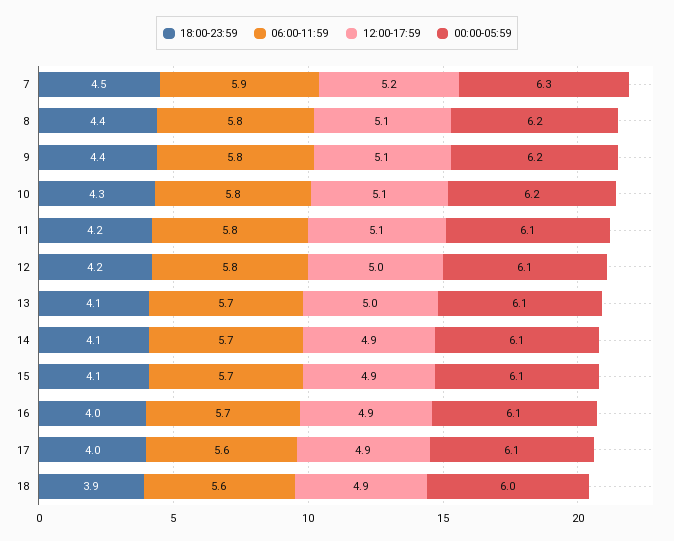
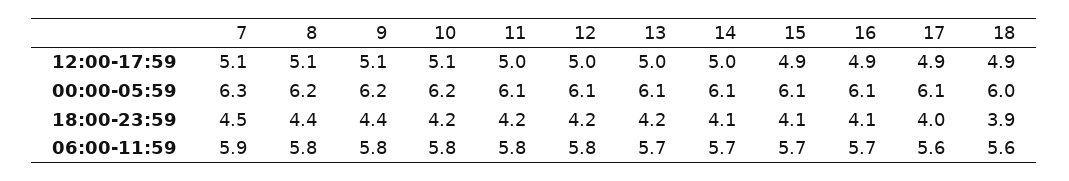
12:00-17:59, 7: 5.2 -> 5.1
18:00-23:59, 10: 4.3 -> 4.2
12:00-17:59, 11: 5.1 -> 5
18:00-23:59, 13: 4.1 -> 4.2
12:00-17:59, 14: 4.9 -> 5
18:00-23:59, 16: 4 -> 4.1

